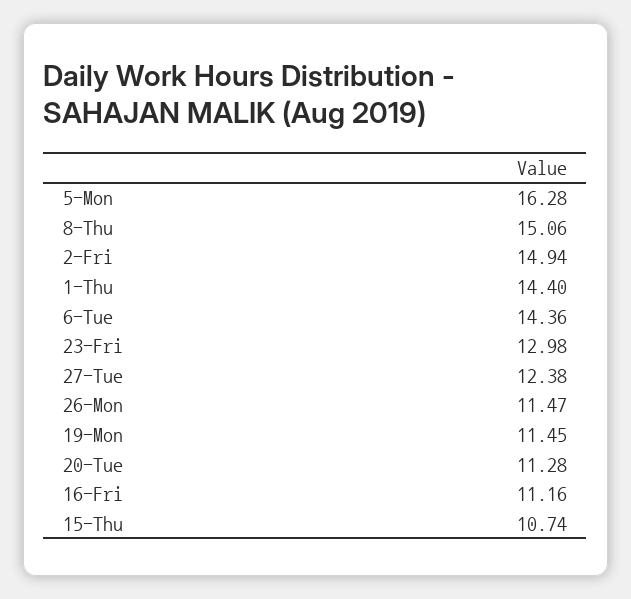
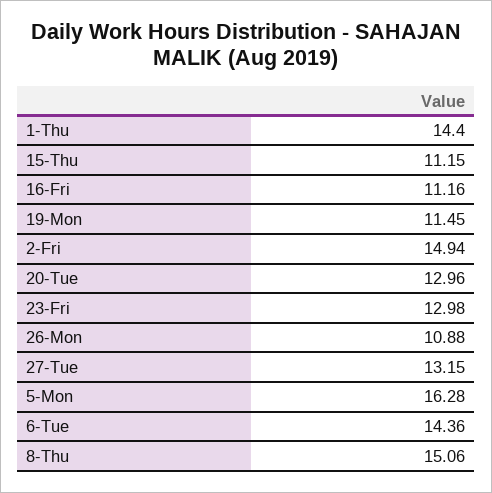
27-Tue: 12.38 -> 13.15
26-Mon: 11.47 -> 10.88
20-Tue: 11.28 -> 12.96
15-Thu: 10.74 -> 11.15

